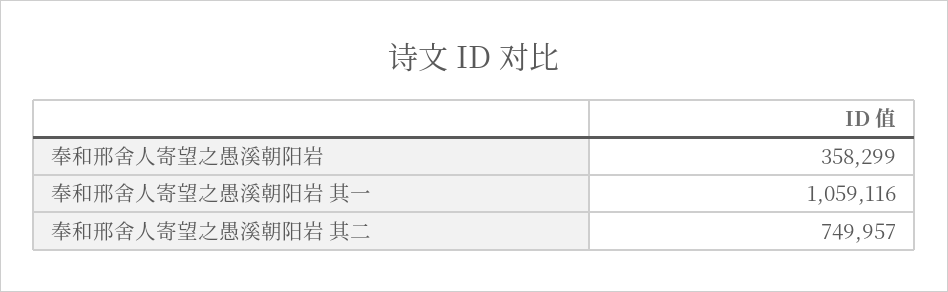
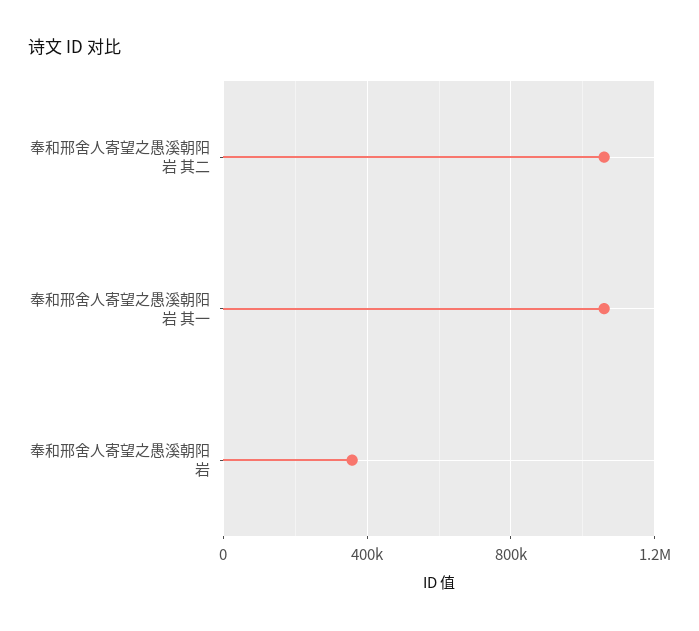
奉和邢舍人寄望之愚溪朝阳岩 其二: 749957 -> 1050000

